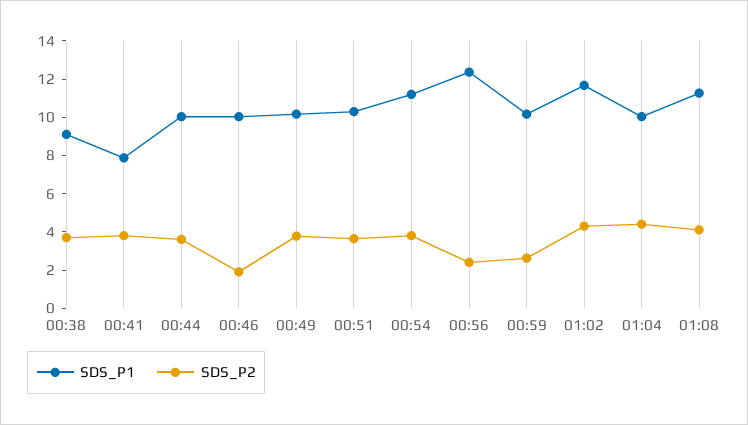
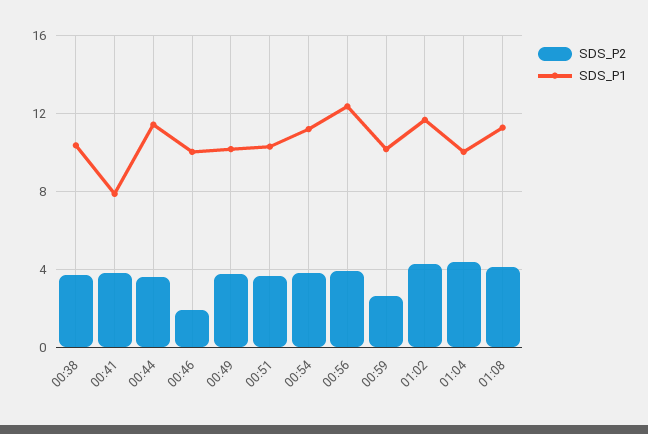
SDS_P1, 00:38: 9 -> 10.5
SDS_P1, 00:44: 10 -> 11.5
SDS_P2, 00:56: 2.5 -> 4

